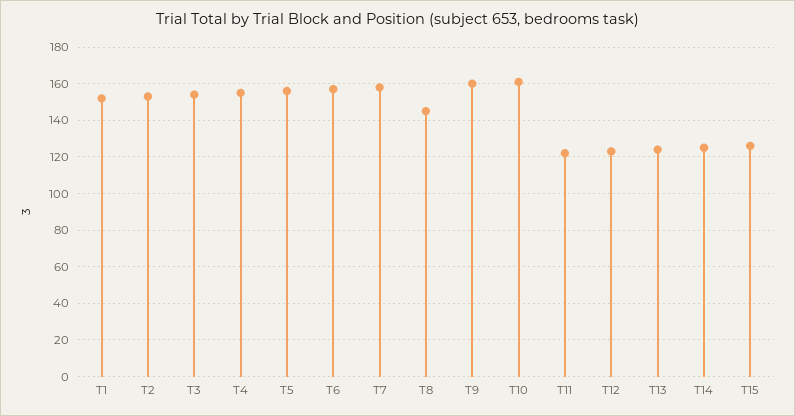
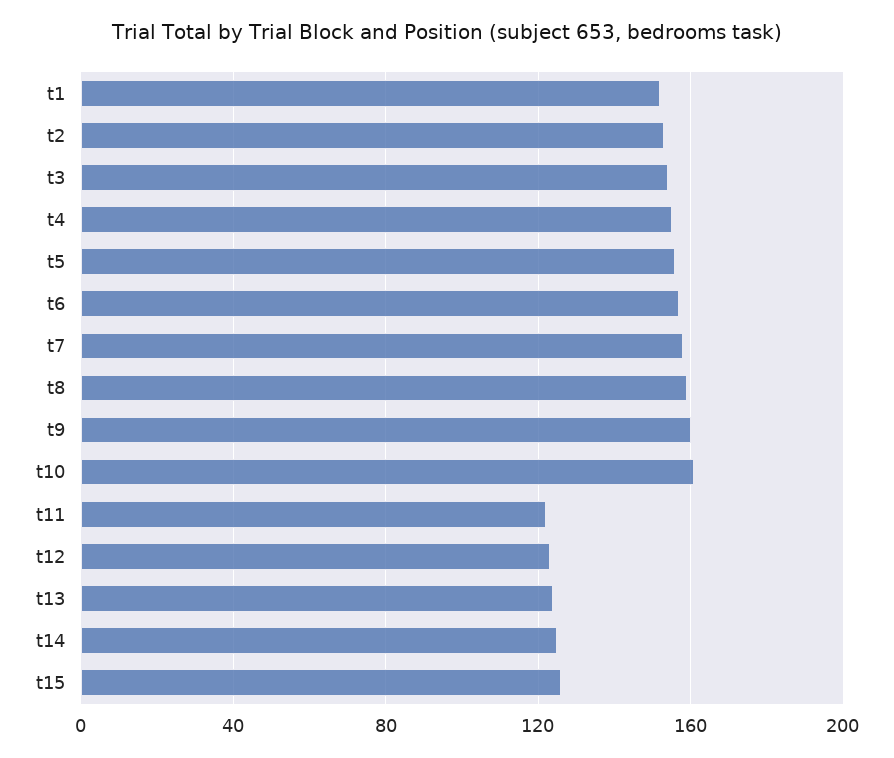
T8: 145 -> 160

